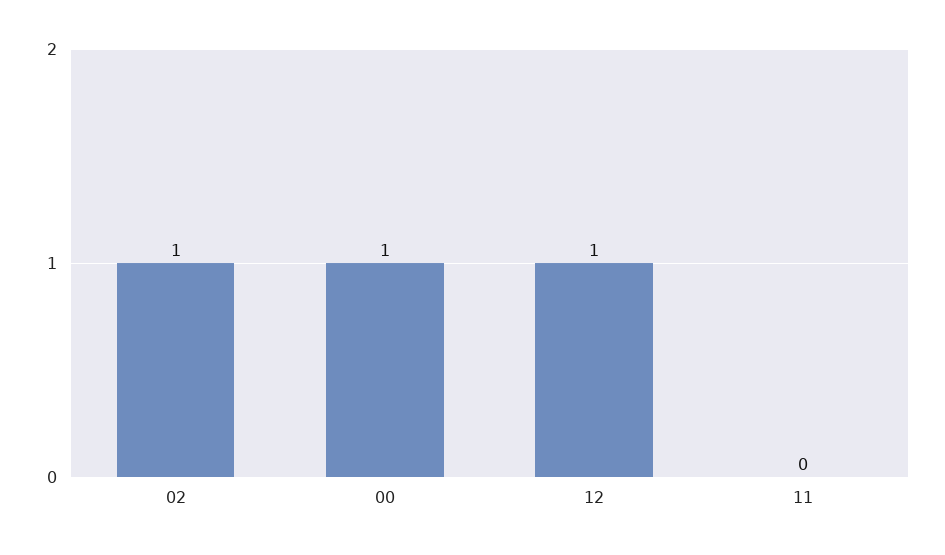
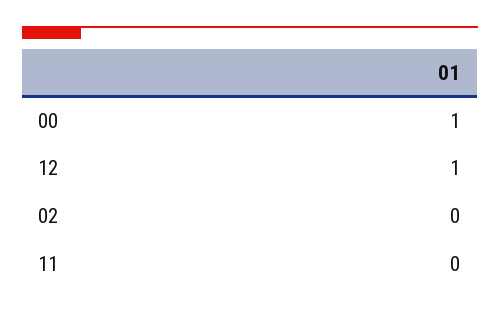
02: 1 -> 0

